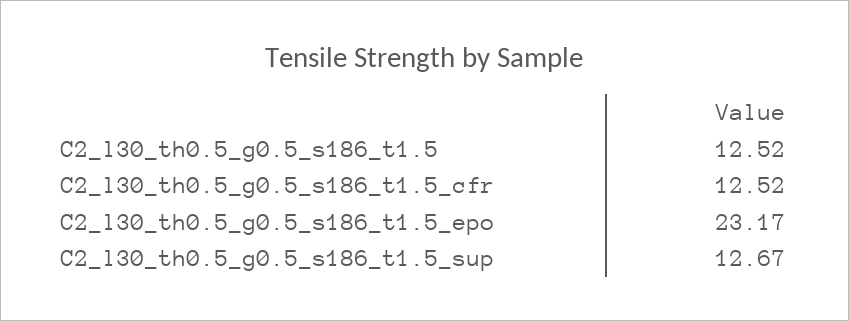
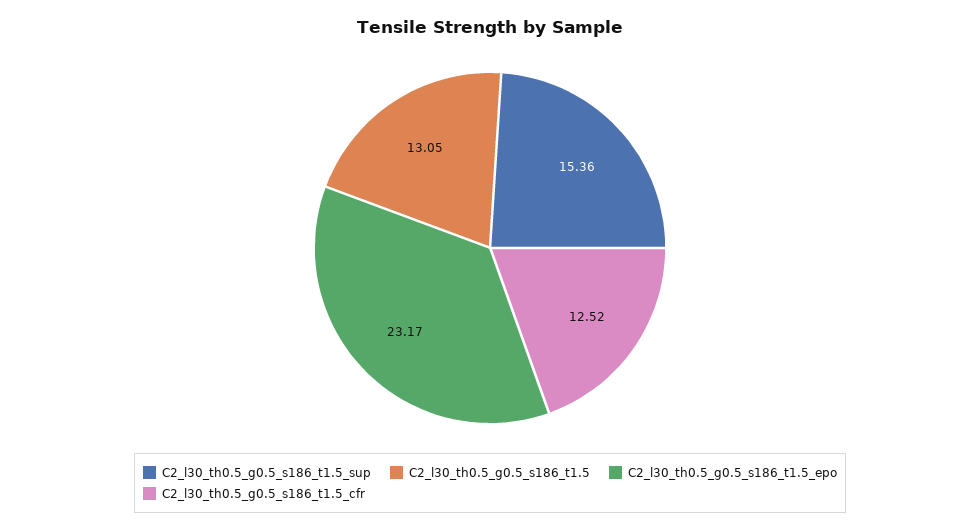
C2_l30_th0.5_g0.5_s186_t1.5: 12.52 -> 13.05
C2_l30_th0.5_g0.5_s186_t1.5_sup: 12.67 -> 15.36

